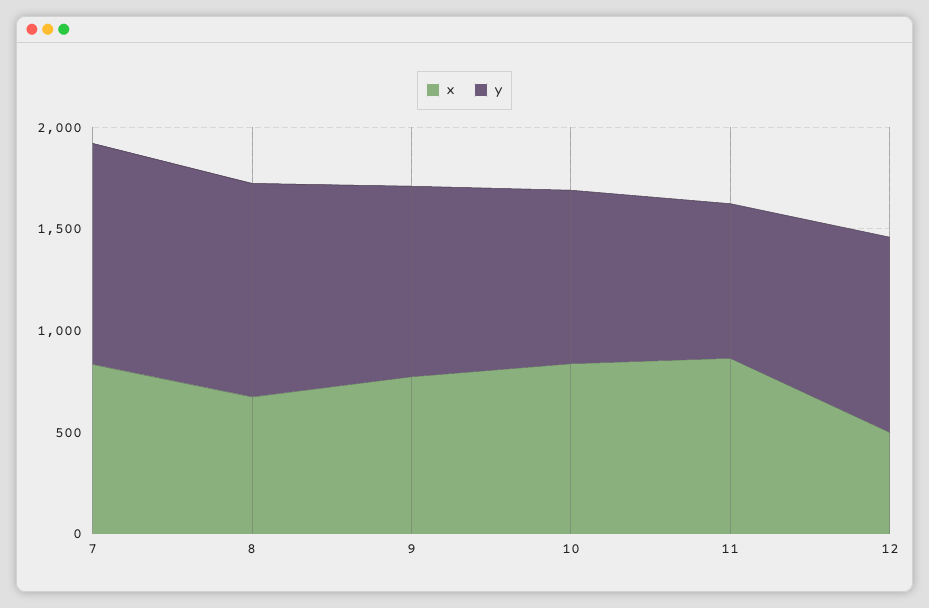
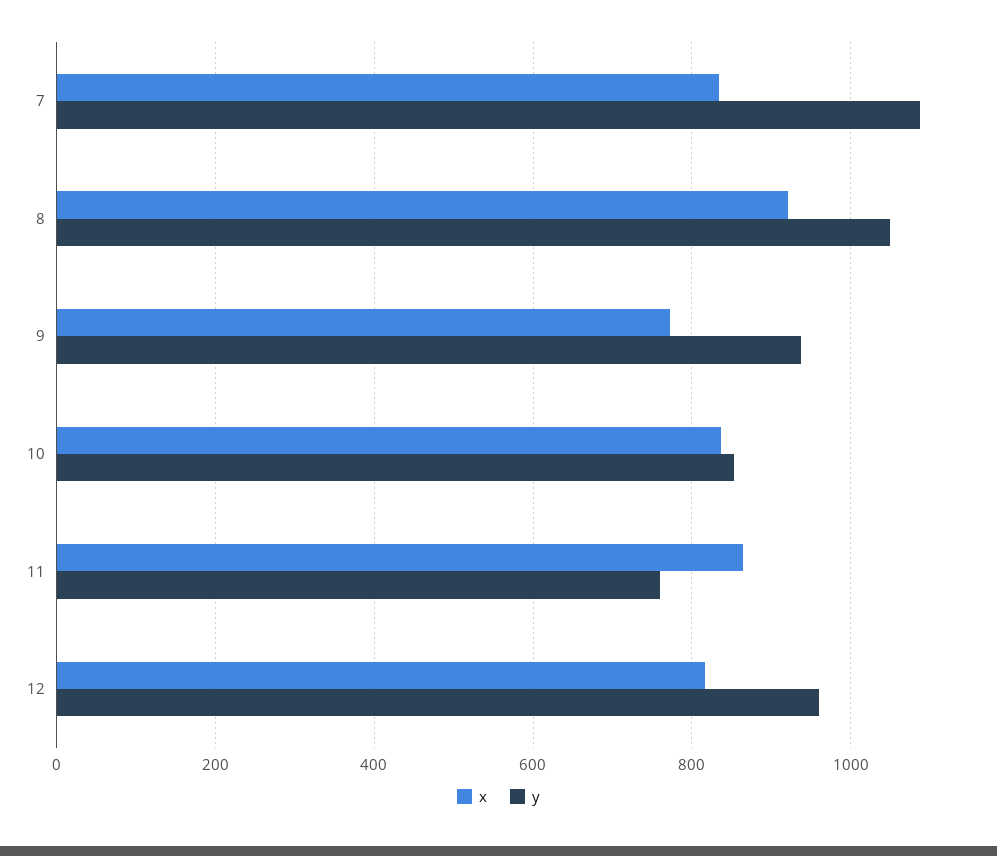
x, 8: 700 -> 920
x, 12: 500 -> 820

